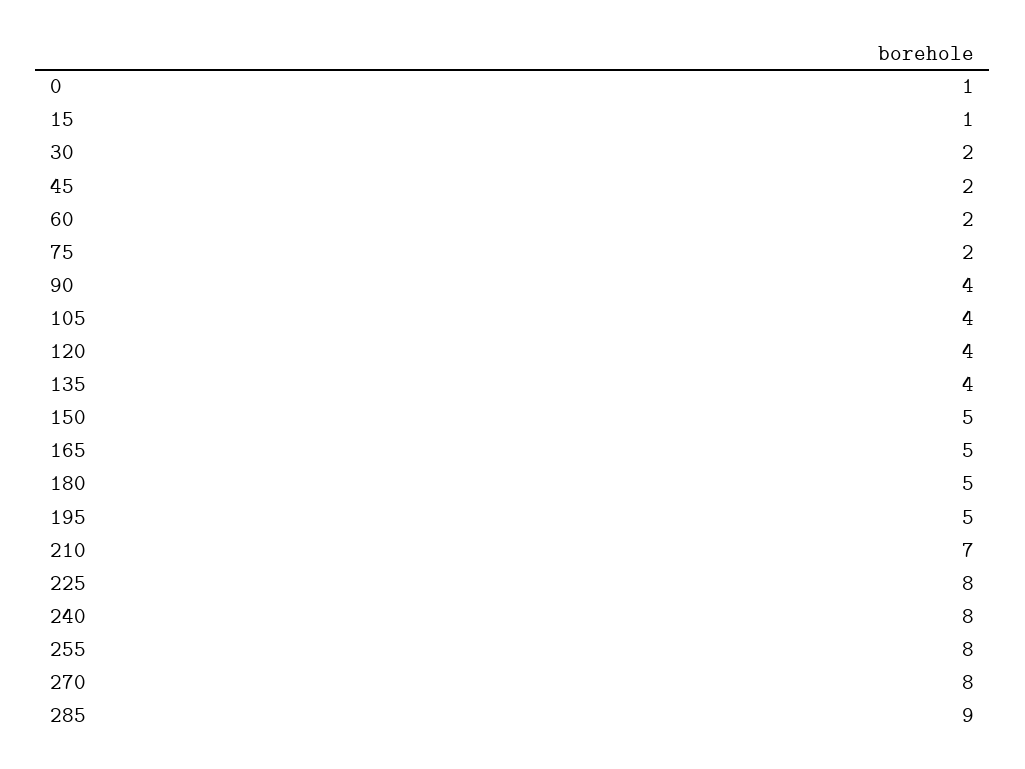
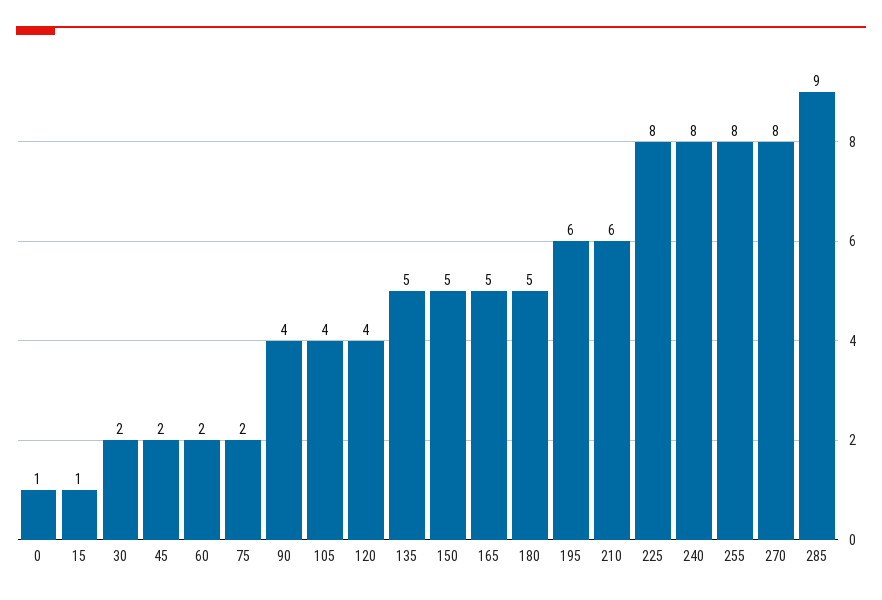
135: 4 -> 5
195: 5 -> 6
210: 7 -> 6

